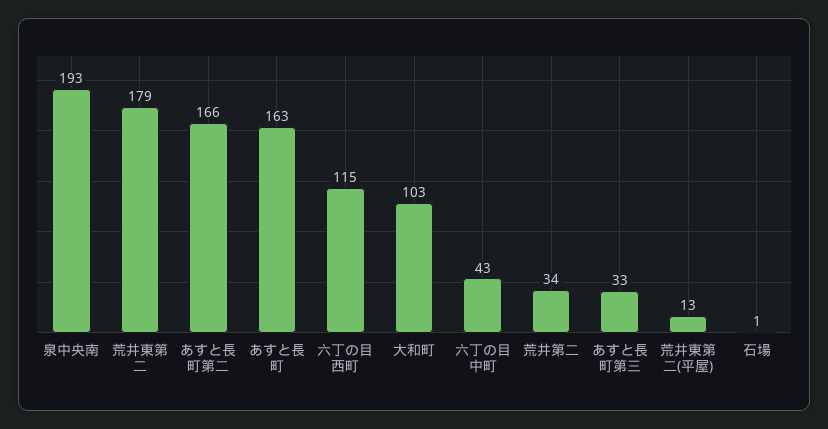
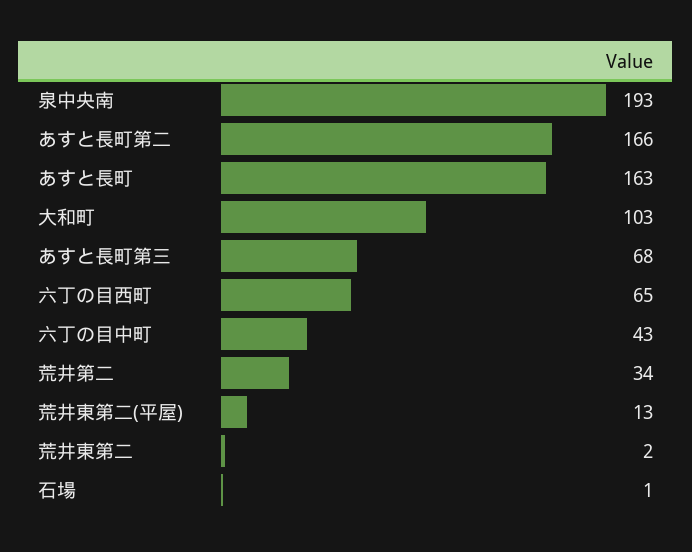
荒井東第二: 179 -> 2
六丁の目西町: 115 -> 65
あすと長町第三: 33 -> 68

